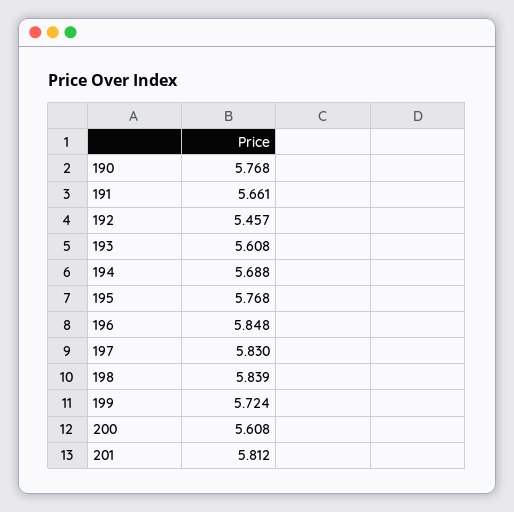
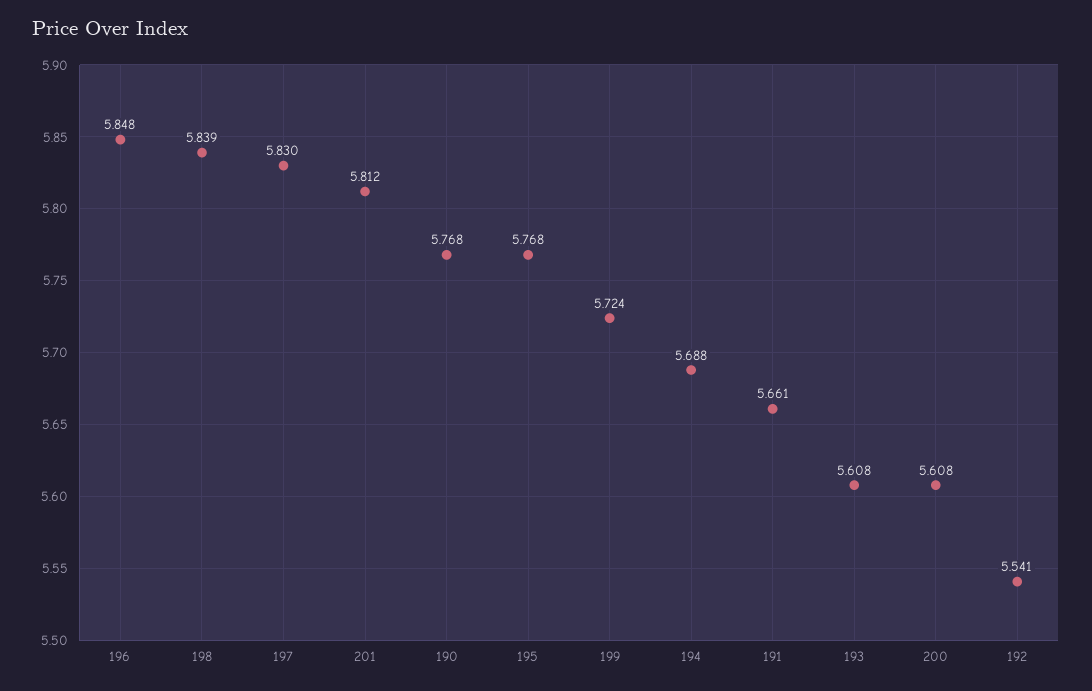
192: 5.457 -> 5.541

